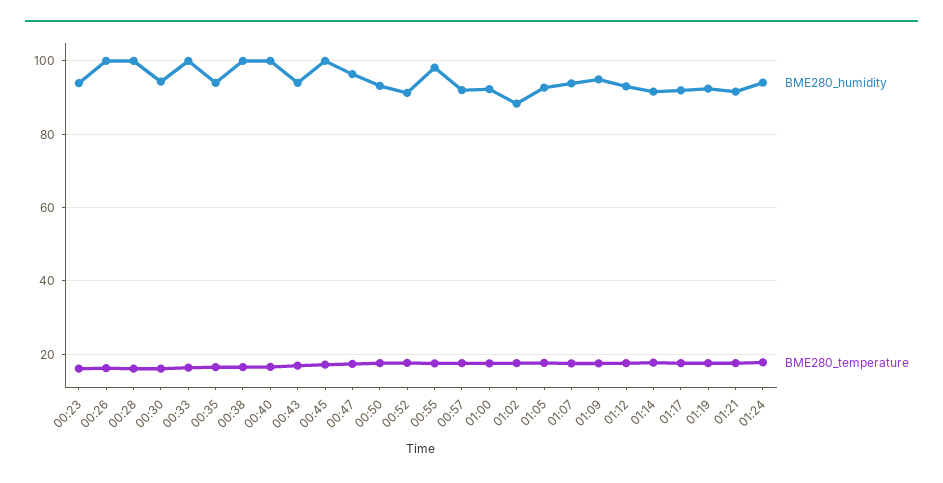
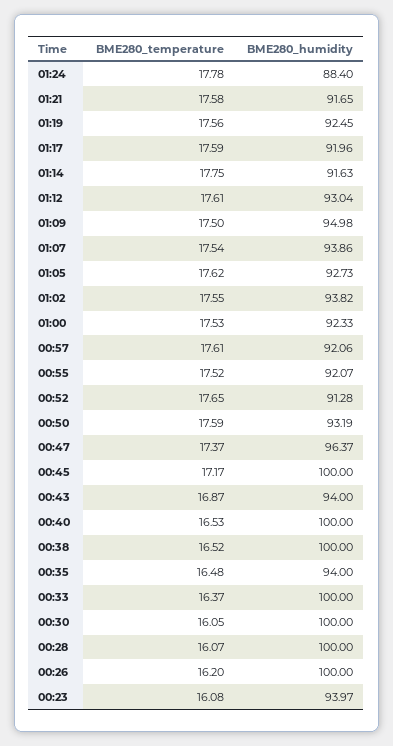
BME280_humidity, 00:30: 94 -> 100
BME280_humidity, 00:55: 98 -> 92.07
BME280_humidity, 01:02: 88 -> 93.82
BME280_humidity, 01:24: 94 -> 88.4

